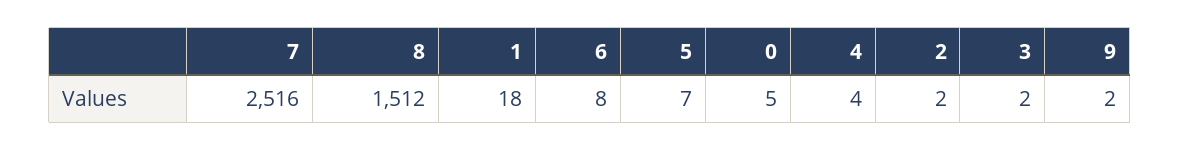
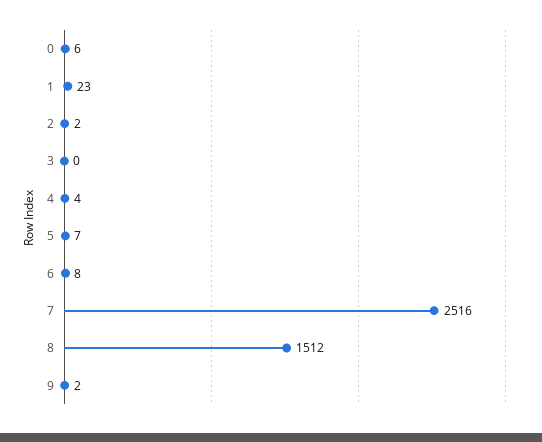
1: 18 -> 23
0: 5 -> 6
3: 2 -> 0

